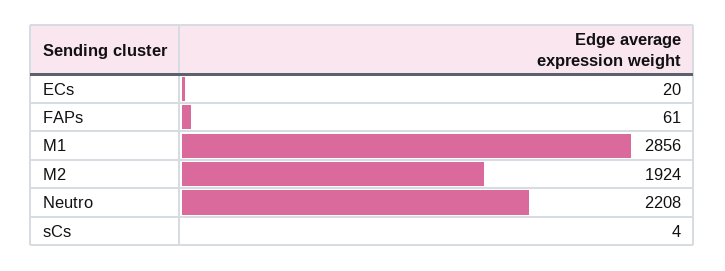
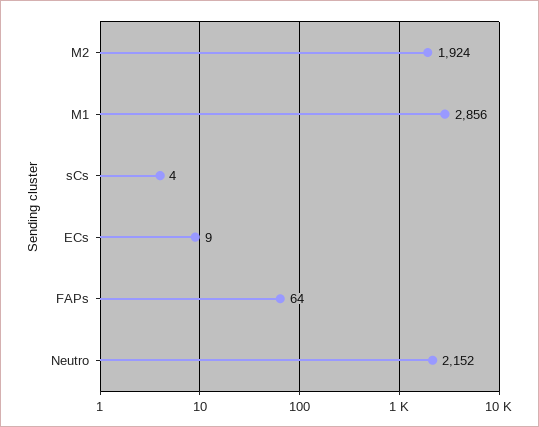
ECs: 20 -> 9
FAPs: 61 -> 64
Neutro: 2208 -> 2152

